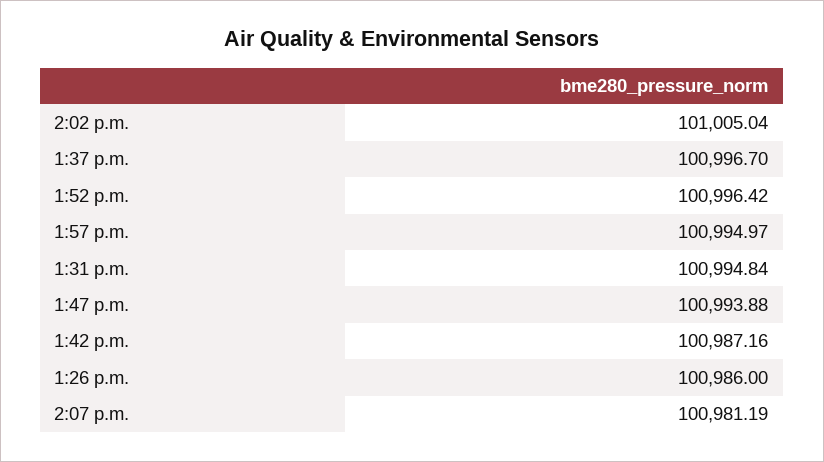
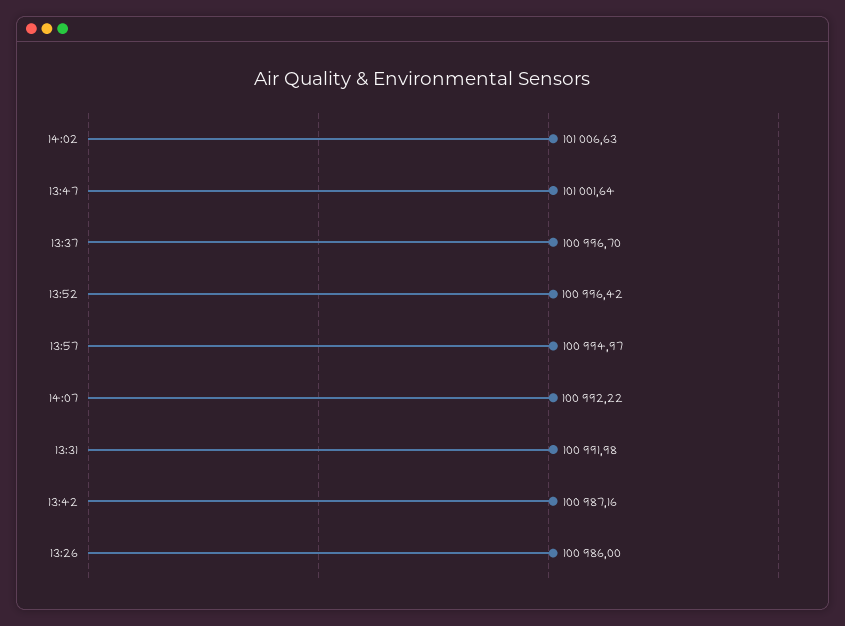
2:02 p.m.: 101005.04 -> 101006.63
1:31 p.m.: 100994.84 -> 100991.98
1:47 p.m.: 100993.88 -> 101001.64
2:07 p.m.: 100981.19 -> 100992.22

